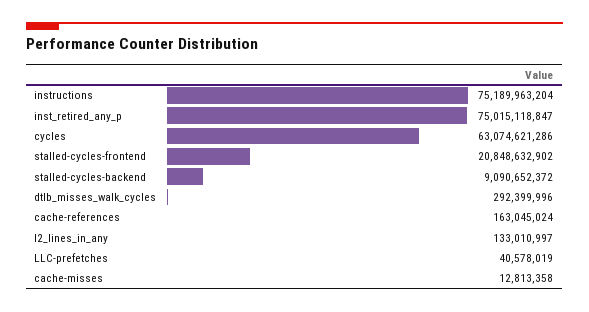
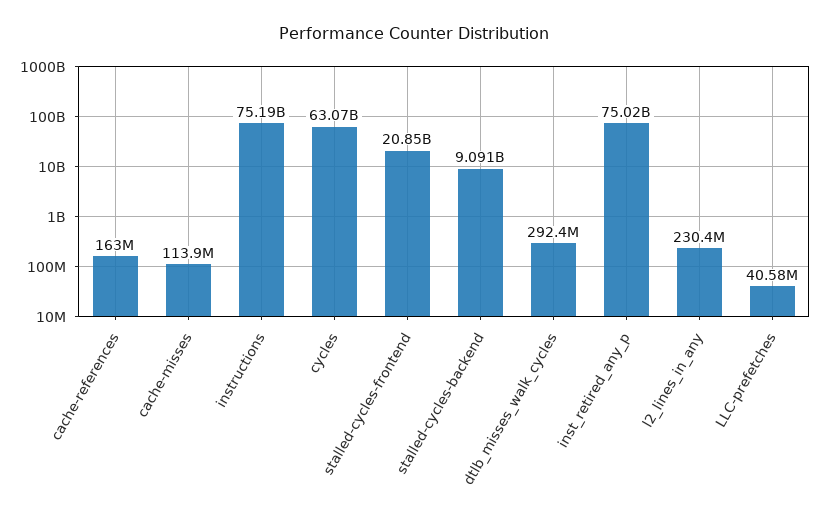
l2_lines_in_any: 133010997 -> 230400000
cache-misses: 12813358 -> 113900000

